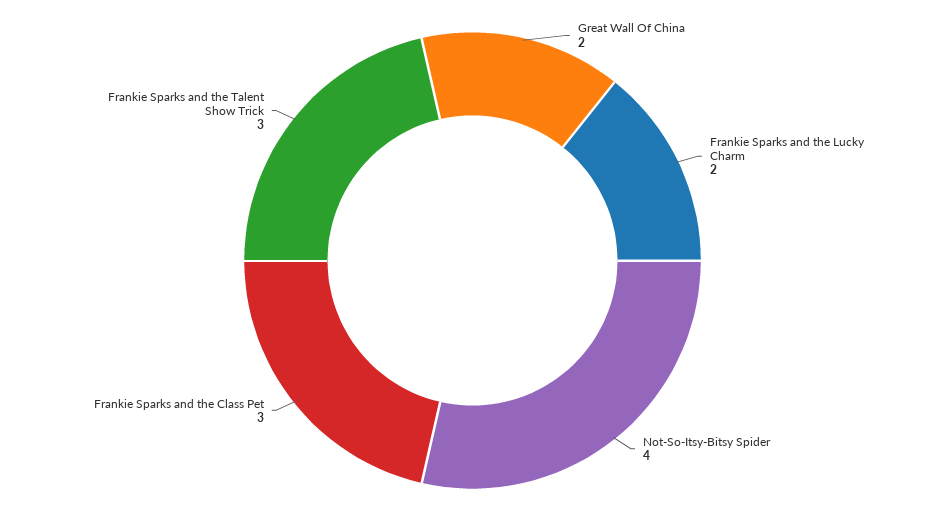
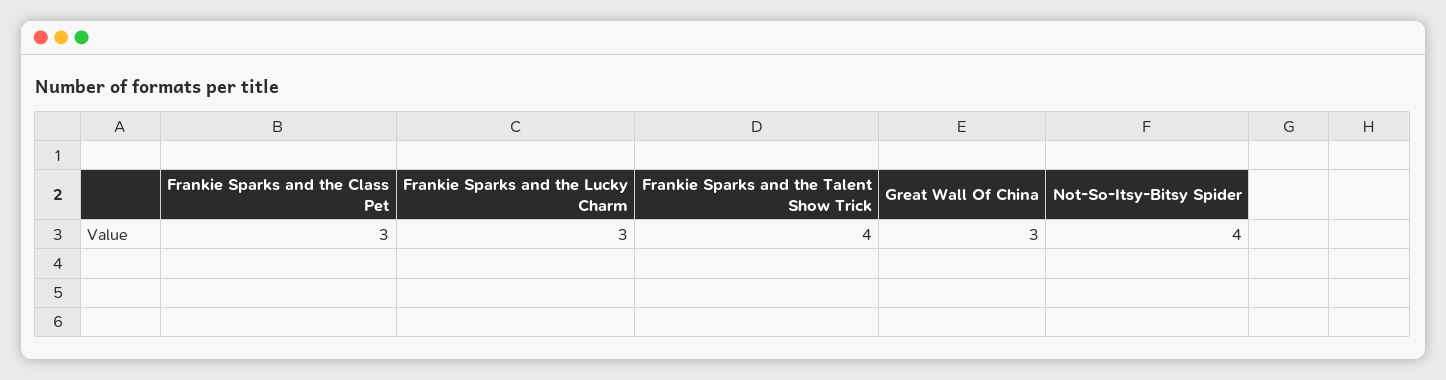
Great Wall Of China: 2 -> 3
Frankie Sparks and the Lucky Charm: 2 -> 3
Frankie Sparks and the Talent Show Trick: 3 -> 4

